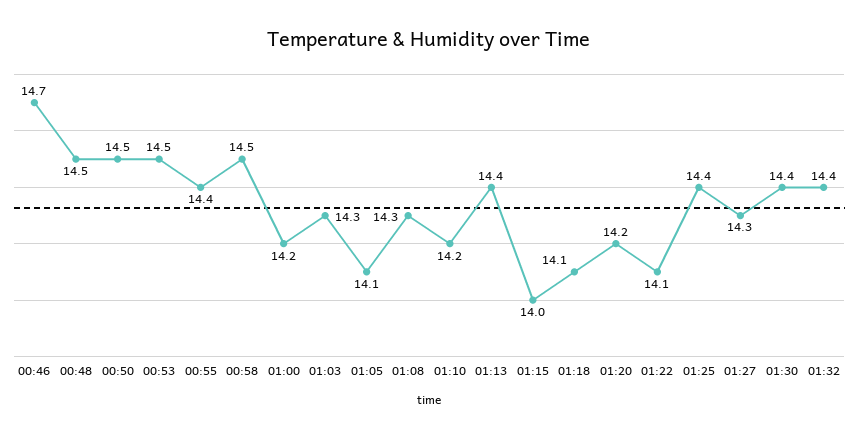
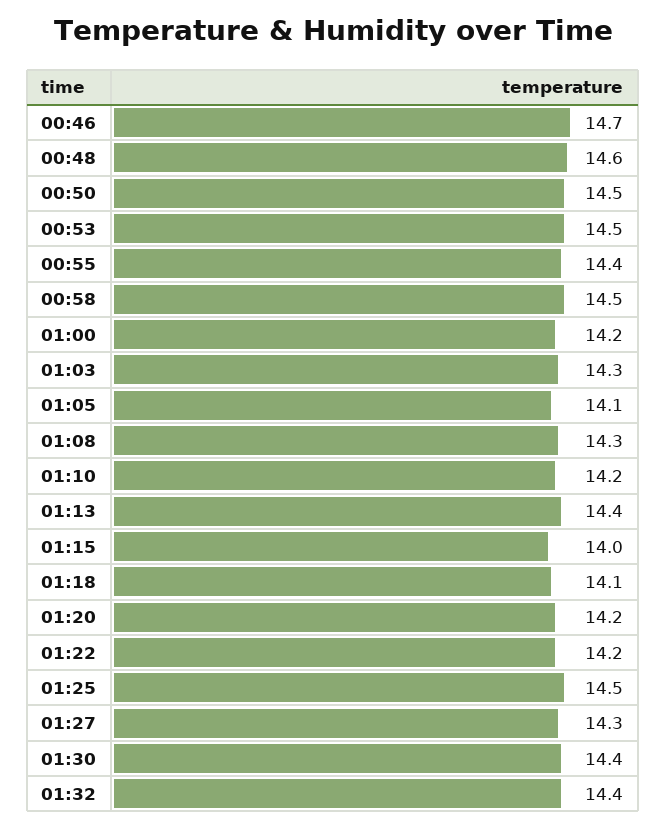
00:48: 14.5 -> 14.6
01:22: 14.1 -> 14.2
01:25: 14.4 -> 14.5

